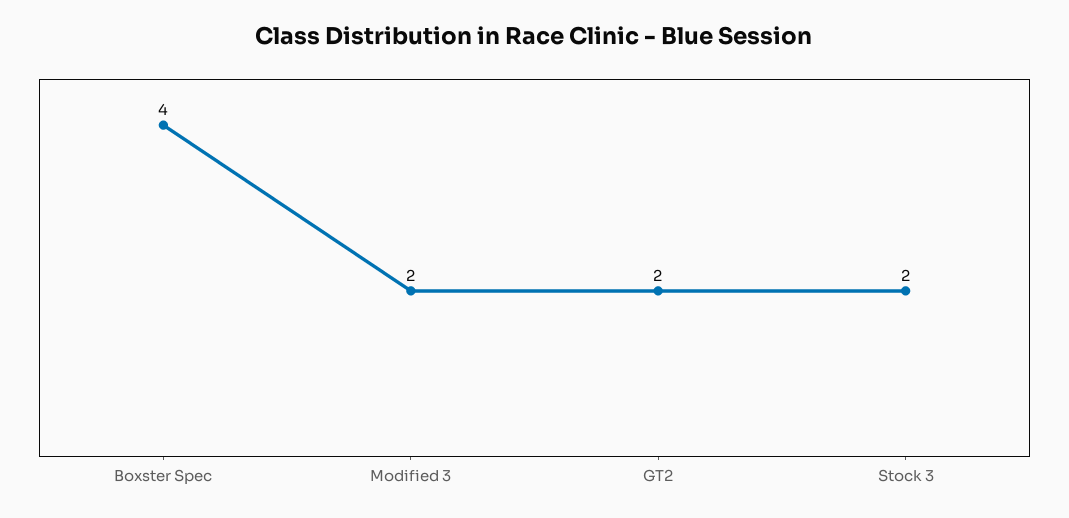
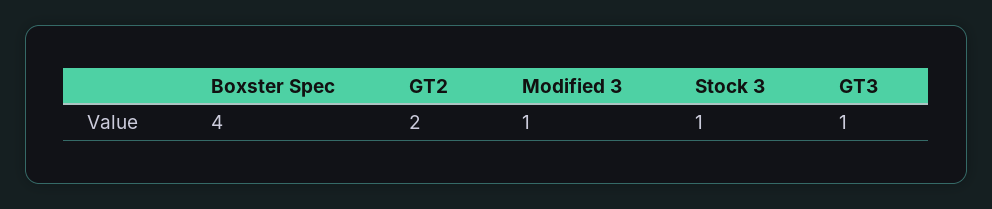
Modified 3: 2 -> 1
Stock 3: 2 -> 1
GT3: none -> 1

